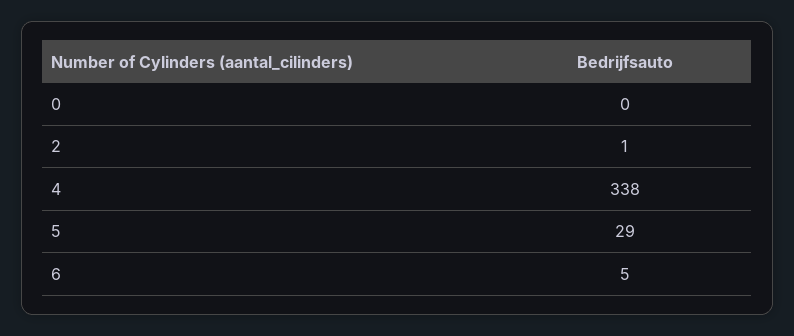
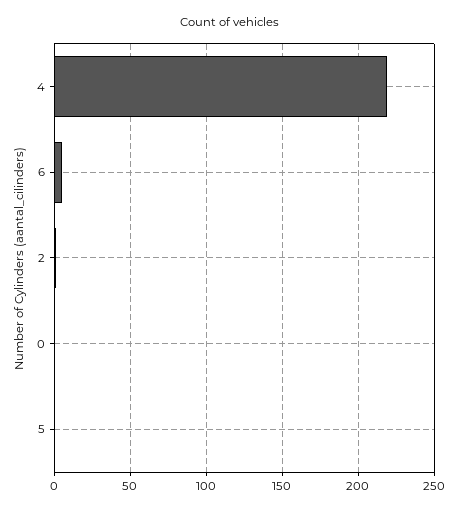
4: 338 -> 220
5: 29 -> 0

